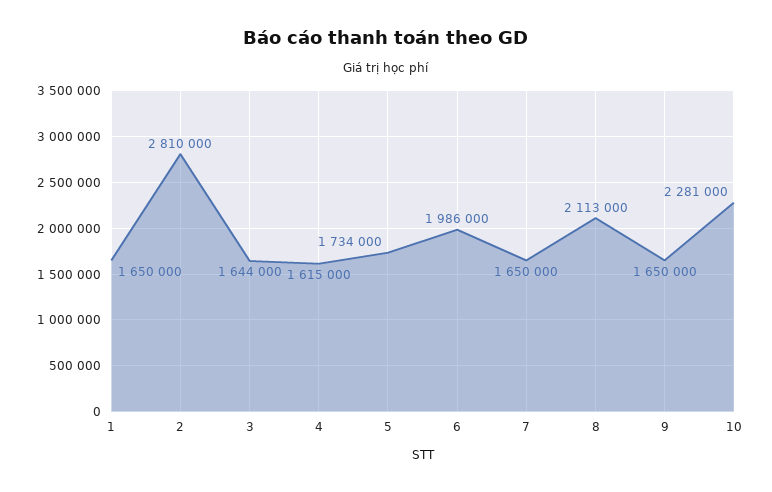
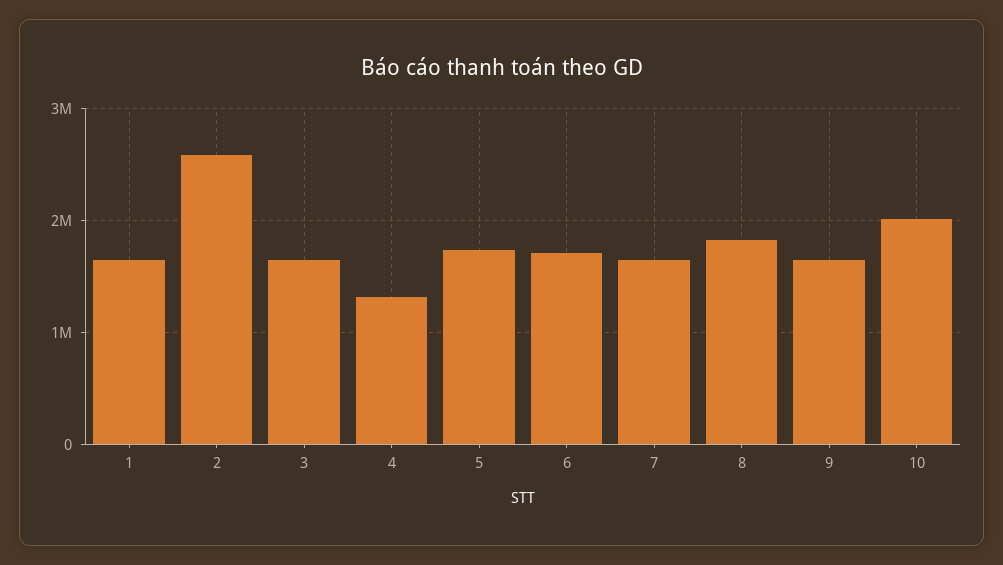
2: 2810000 -> 2600000
4: 1615000 -> 1300000
6: 1986000 -> 1700000
8: 2113000 -> 1800000
10: 2281000 -> 2000000

